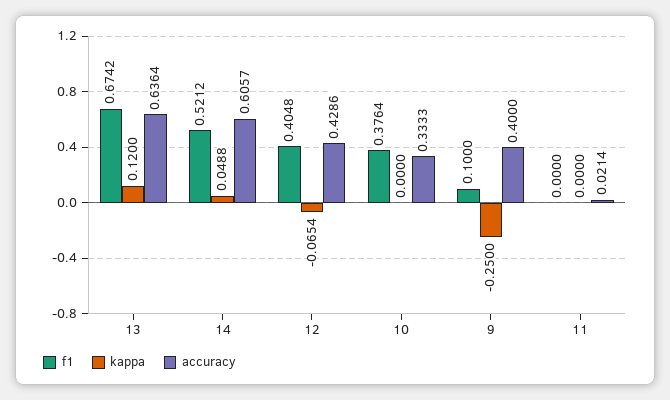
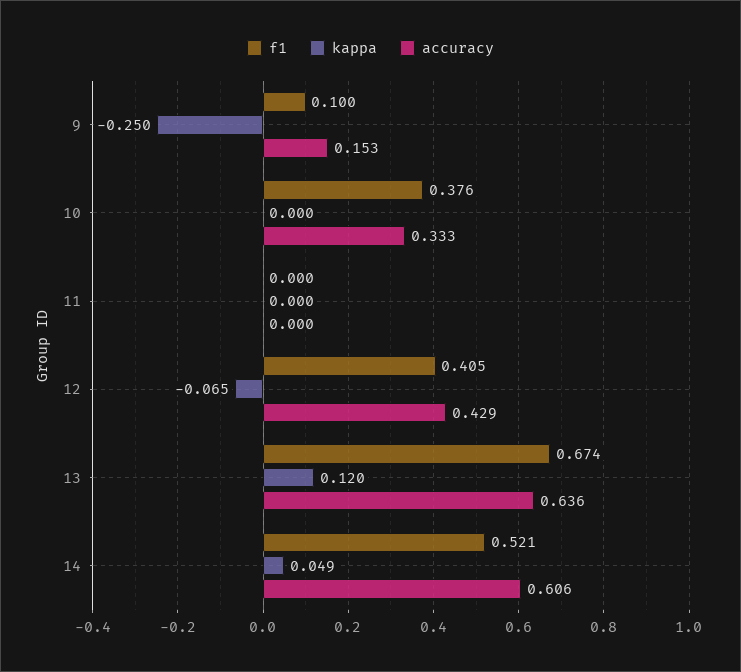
accuracy, 9: 0.4 -> 0.153
accuracy, 11: 0.0214 -> 0

